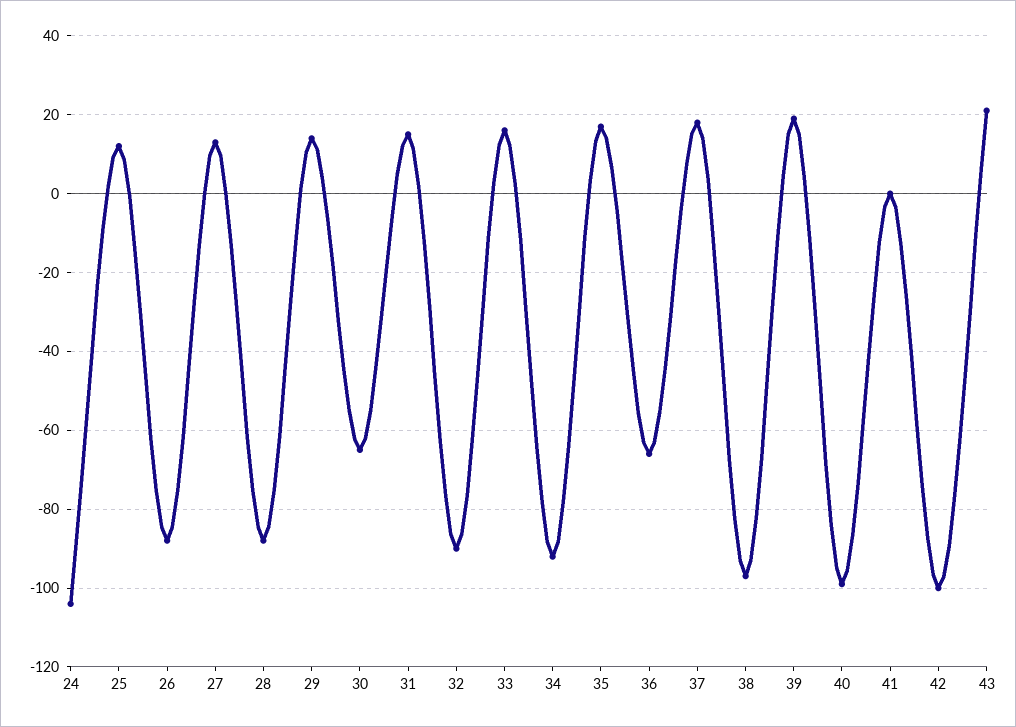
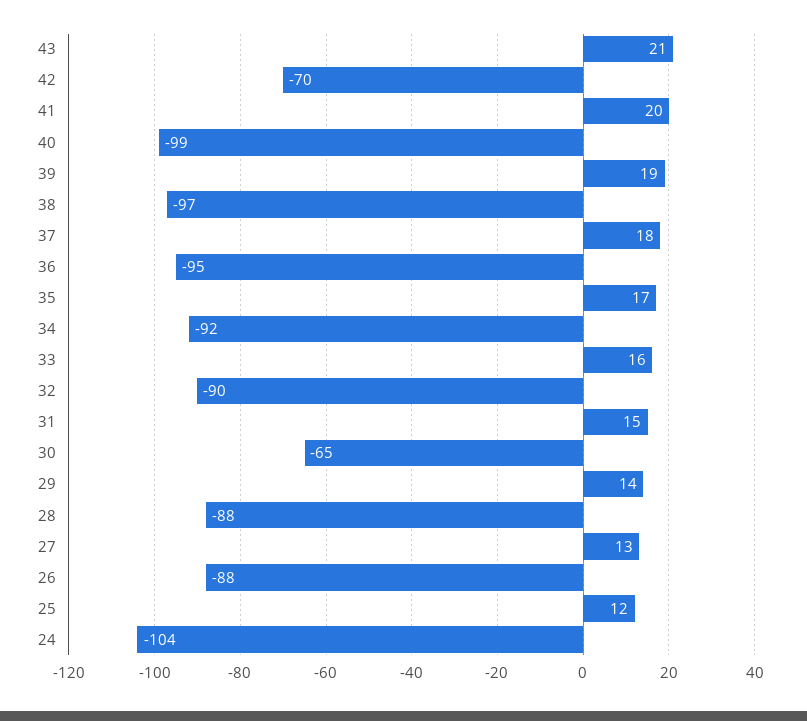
36: -65 -> -95
41: 0 -> 20
42: -100 -> -70

